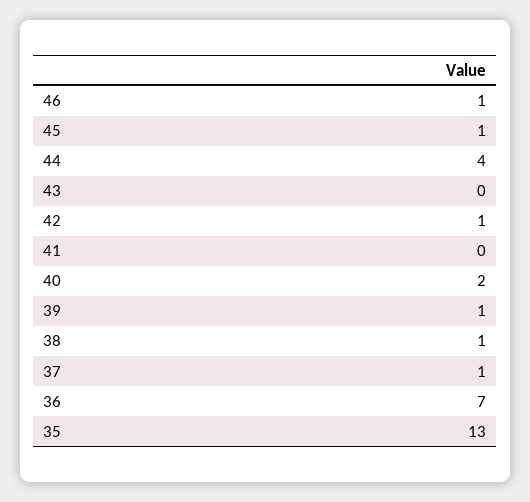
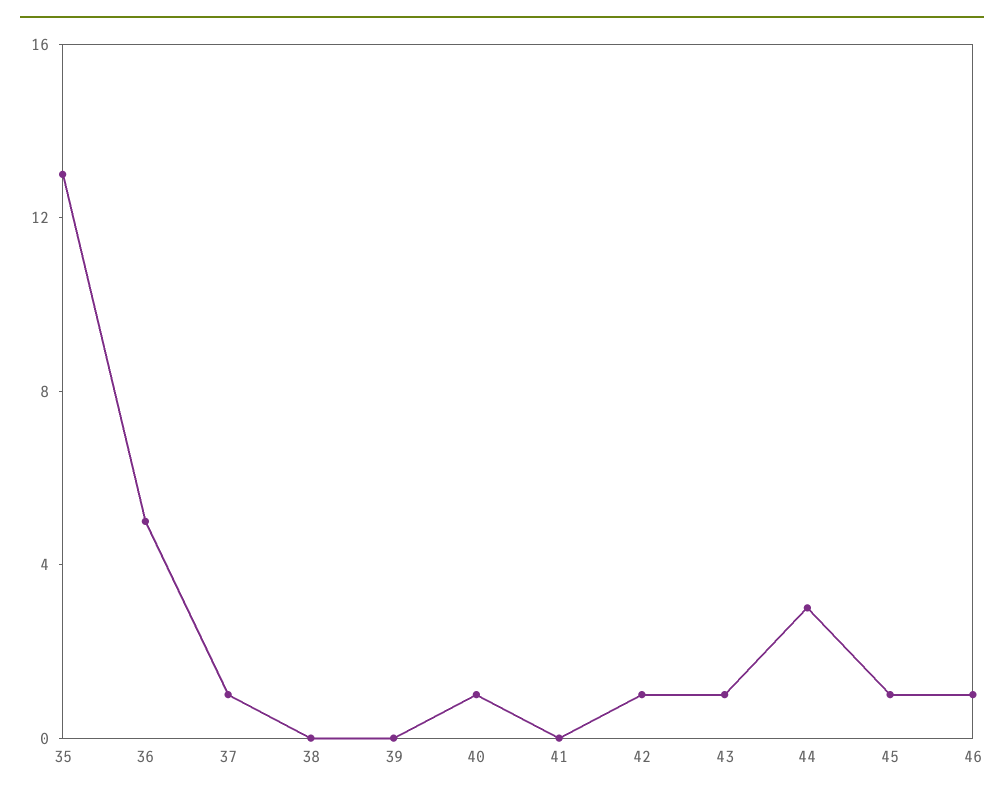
44: 4 -> 3
43: 0 -> 1
40: 2 -> 1
39: 1 -> 0
38: 1 -> 0
36: 7 -> 5

